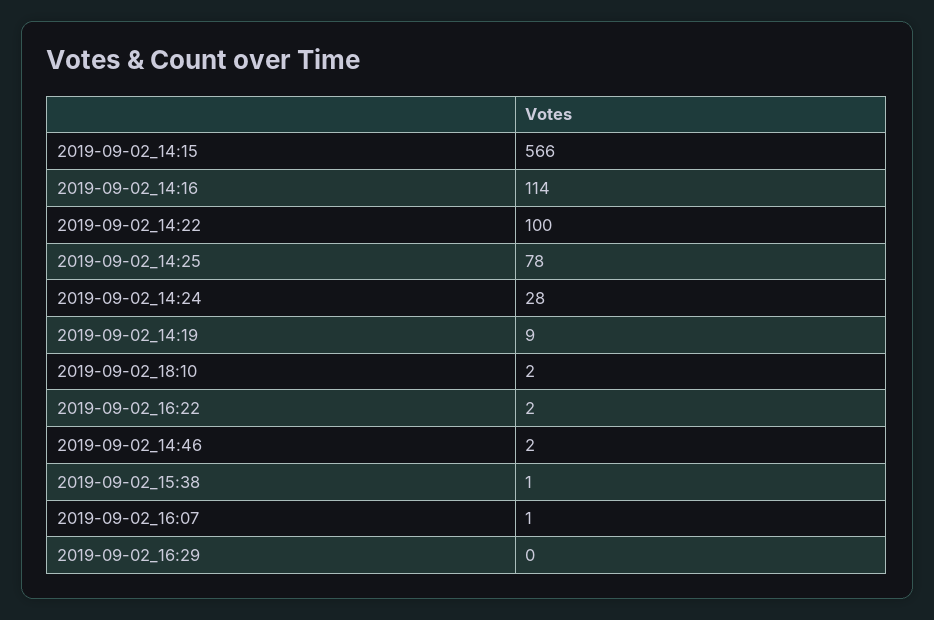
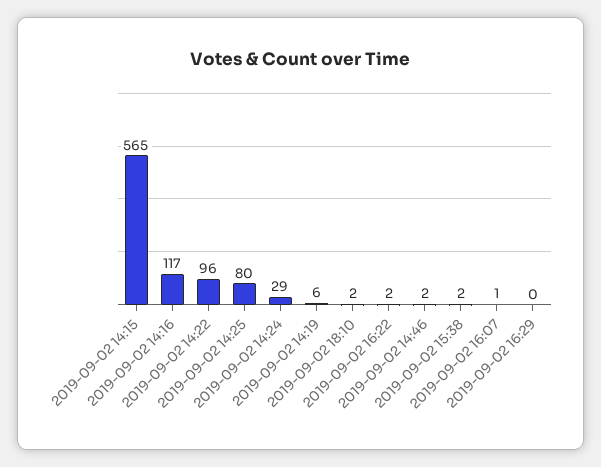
2019-09-02_14:15: 566 -> 565
2019-09-02_14:16: 114 -> 117
2019-09-02_14:22: 100 -> 96
2019-09-02_14:25: 78 -> 80
2019-09-02_14:24: 28 -> 29
2019-09-02_14:19: 9 -> 6
2019-09-02_15:38: 1 -> 2

